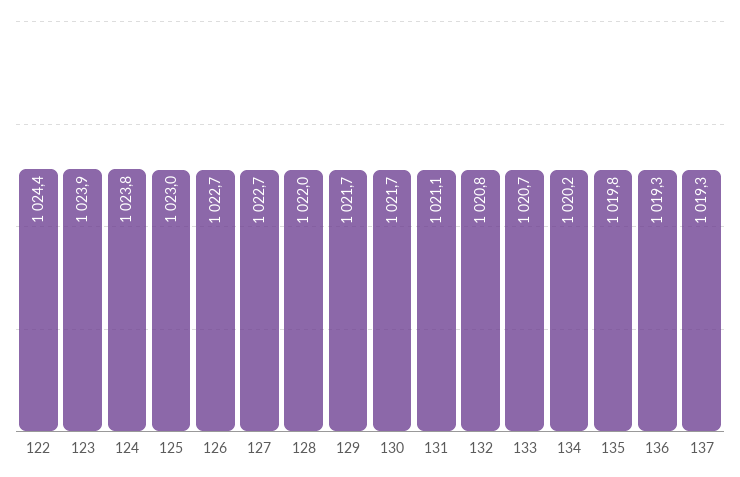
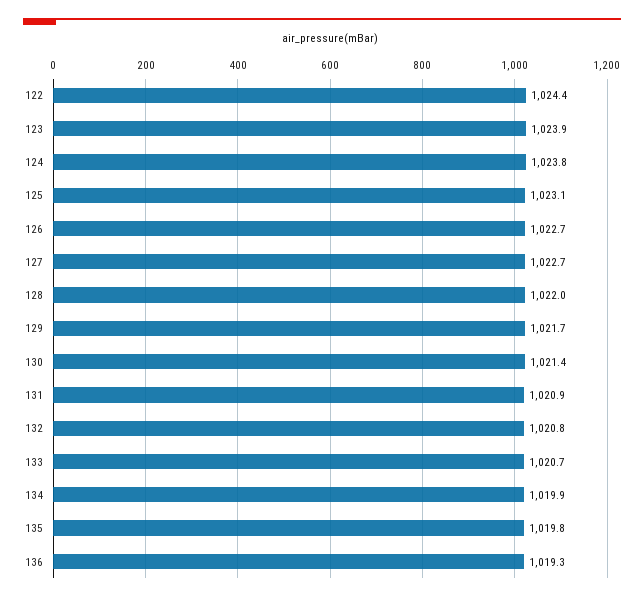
125: 1023 -> 1023.1
130: 1021.7 -> 1021.4
131: 1021.1 -> 1020.9
134: 1020.2 -> 1019.9
137: 1019.3 -> none

